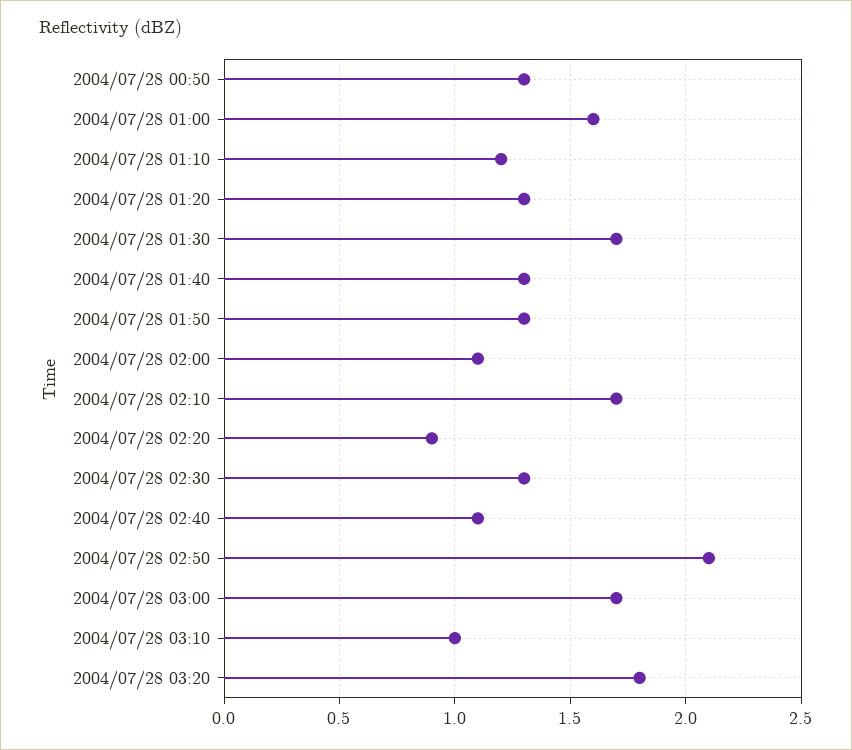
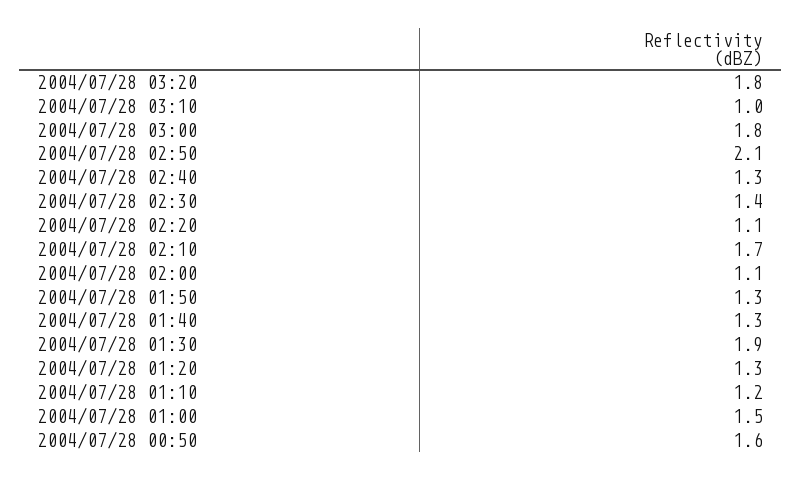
2004/07/28 00:50: 1.3 -> 1.6
2004/07/28 01:00: 1.6 -> 1.5
2004/07/28 01:30: 1.7 -> 1.9
2004/07/28 02:20: 0.9 -> 1.1
2004/07/28 02:30: 1.3 -> 1.4
2004/07/28 02:40: 1.1 -> 1.3
2004/07/28 03:00: 1.7 -> 1.8

